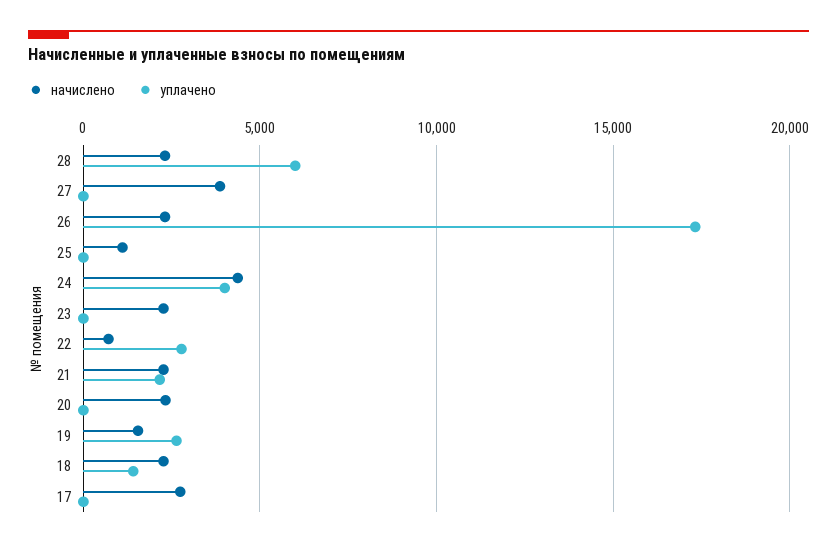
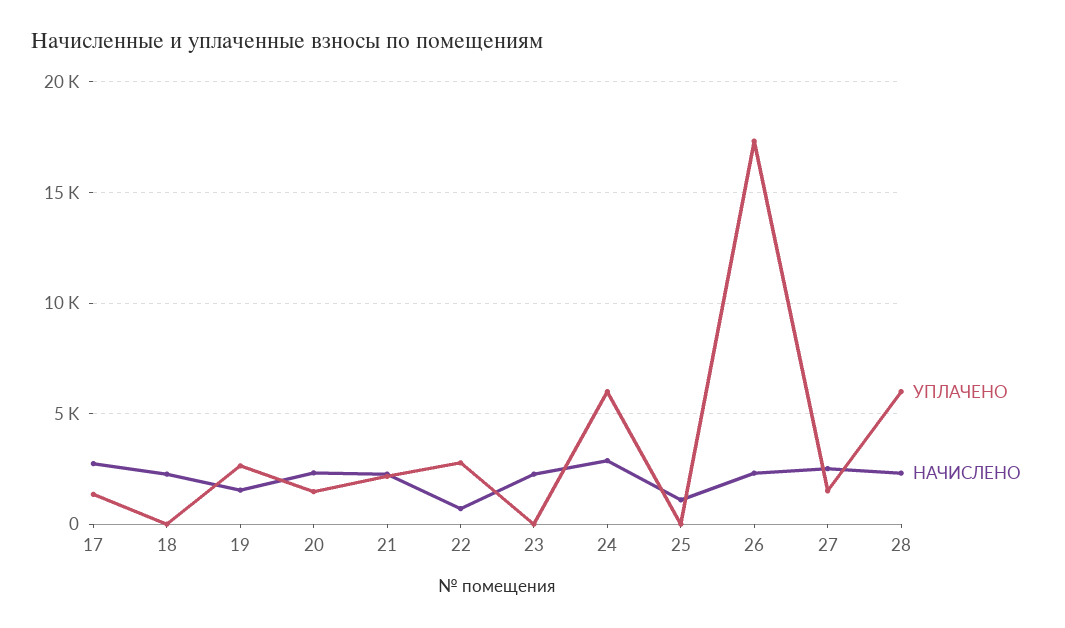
начислено, 27: 4000 -> 2500
уплачено, 27: 0 -> 1500
начислено, 24: 4500 -> 3000
уплачено, 24: 4000 -> 6000
уплачено, 20: 0 -> 1500
уплачено, 18: 1500 -> 0
уплачено, 17: 0 -> 1500

